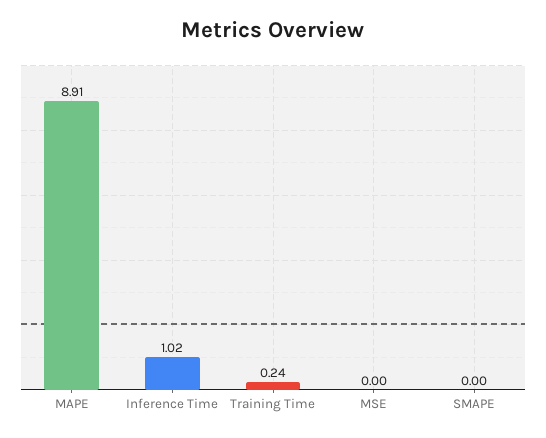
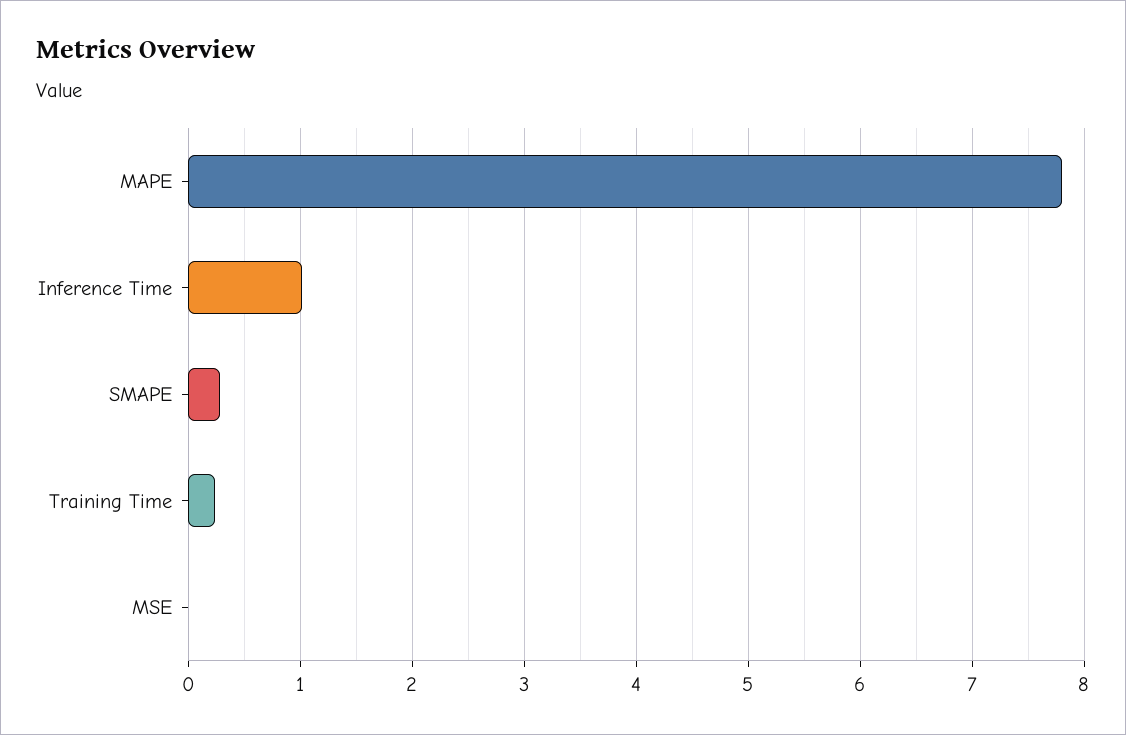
MAPE: 8.91 -> 7.8
SMAPE: 0 -> 0.3

